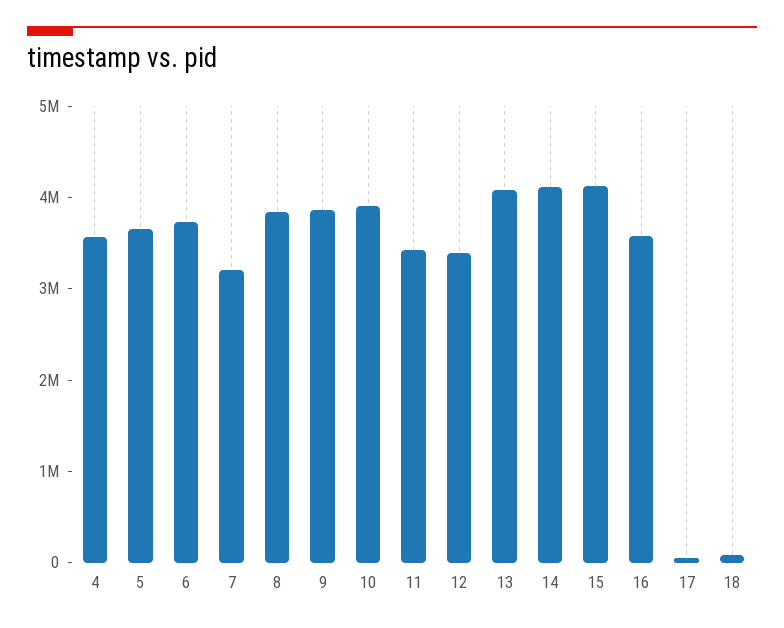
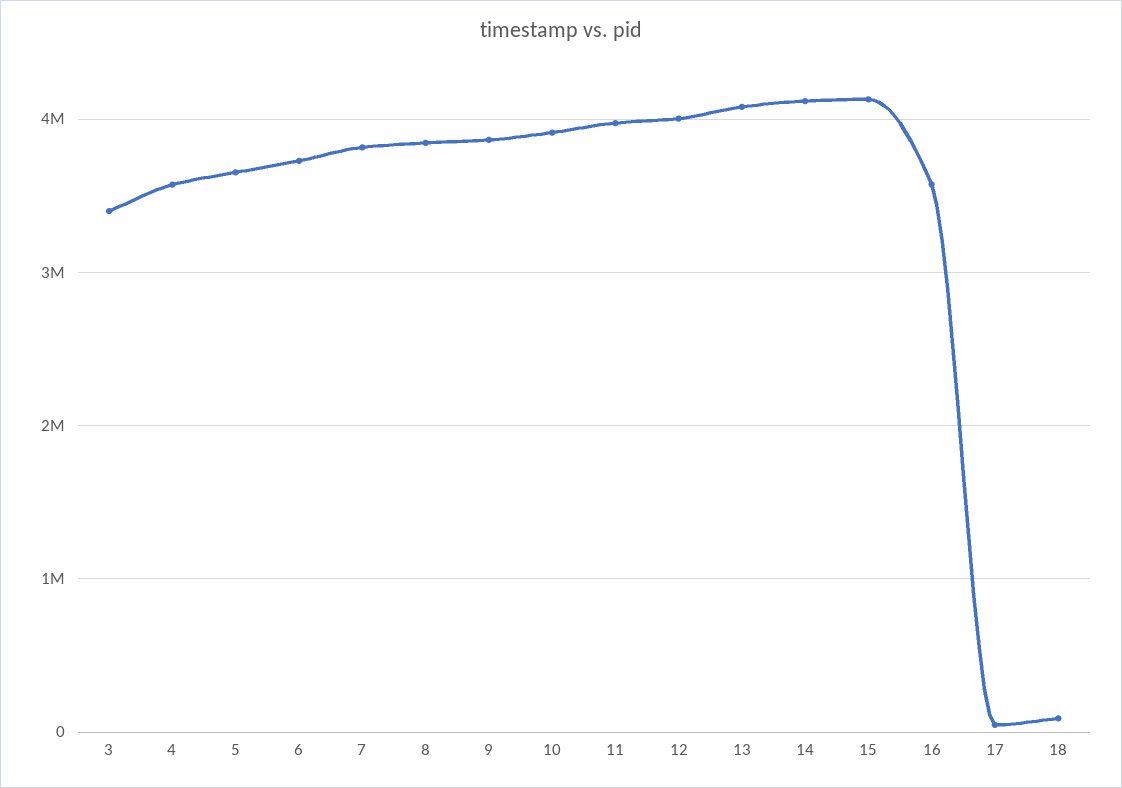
7: 3200000 -> 3800000
11: 3400000 -> 4000000
12: 3400000 -> 4000000
3: none -> 3400000

